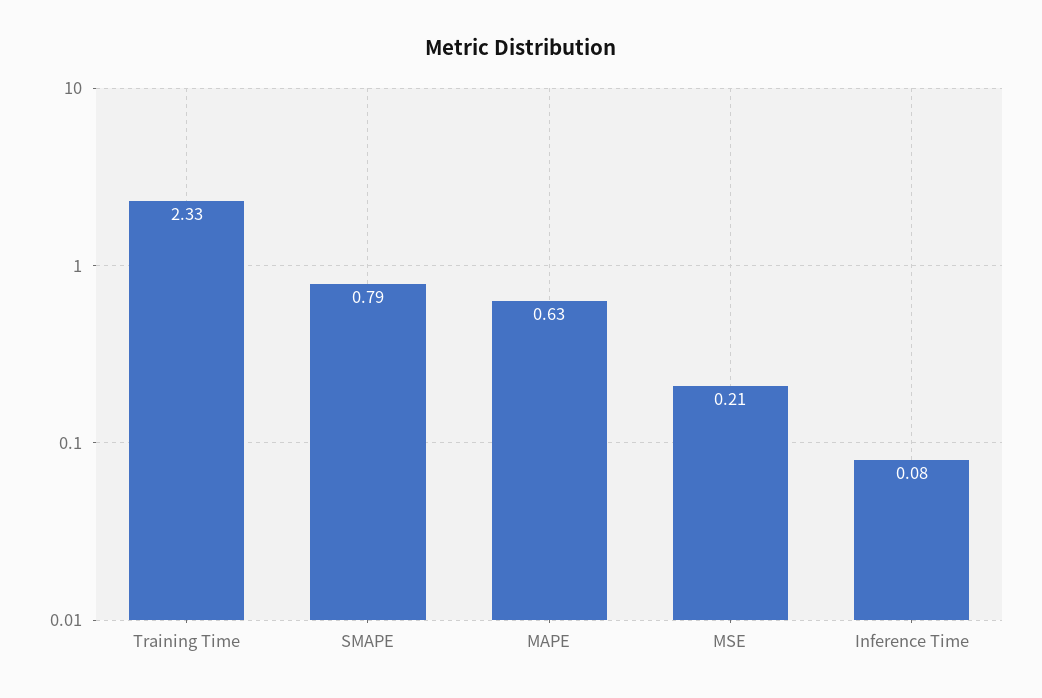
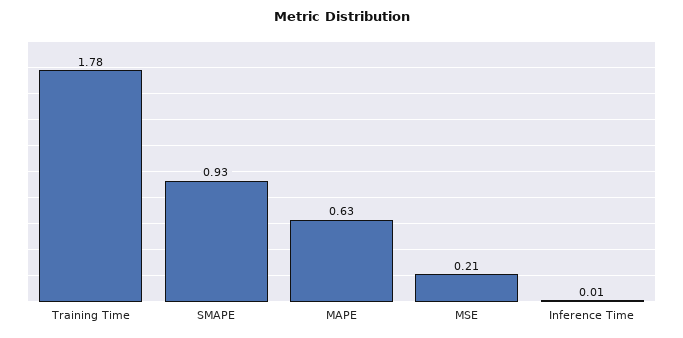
Training Time: 2.33 -> 1.78
SMAPE: 0.79 -> 0.93
Inference Time: 0.08 -> 0.01

